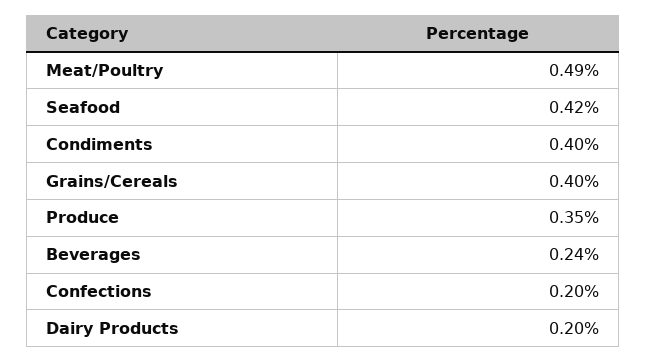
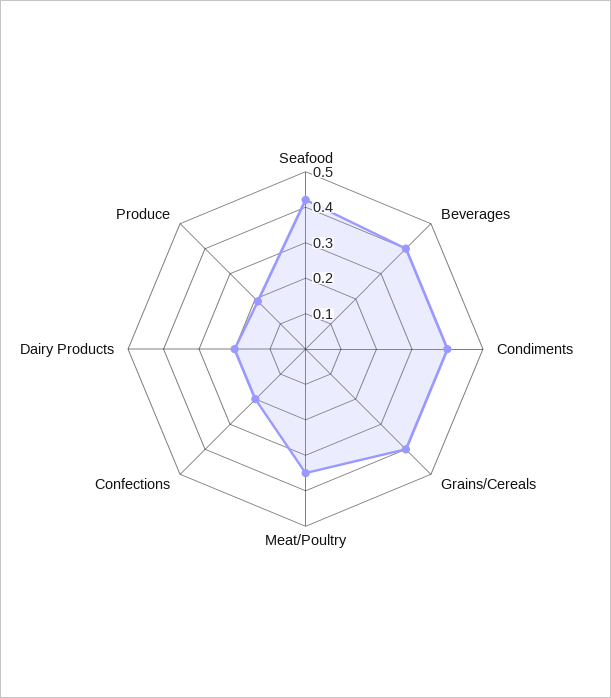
Meat/Poultry: 0.49 -> 0.35
Produce: 0.35 -> 0.2
Beverages: 0.24 -> 0.4

